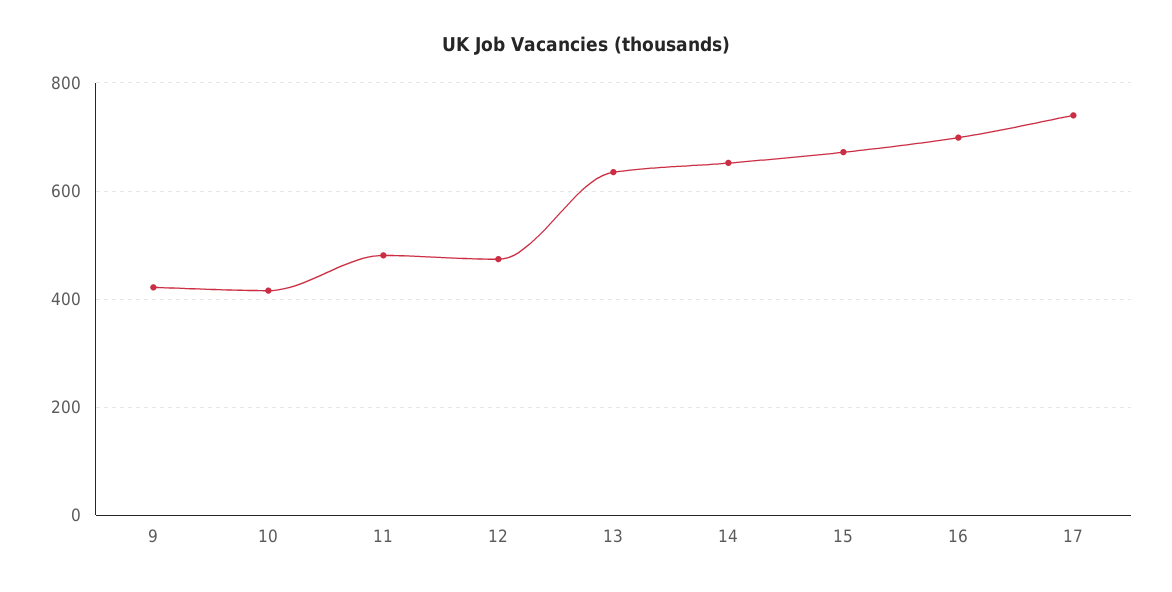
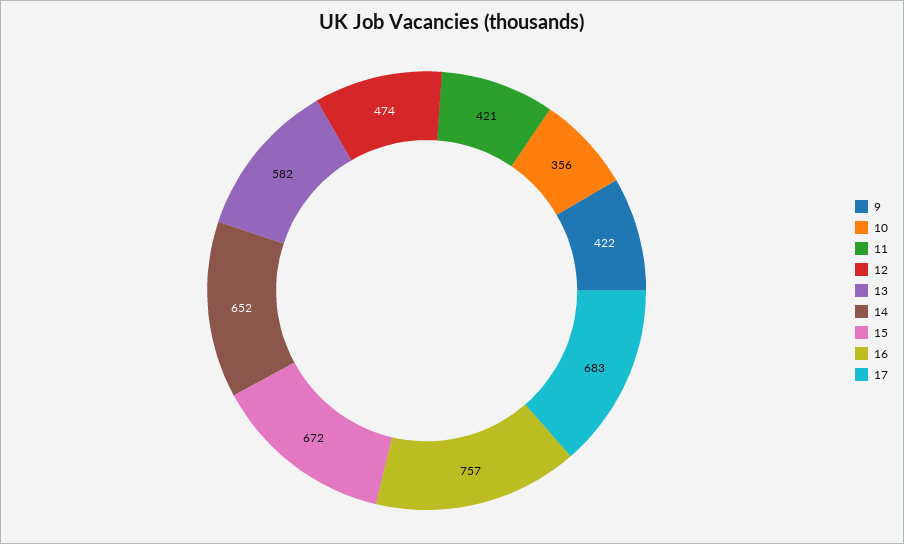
10: 420 -> 356
11: 480 -> 421
13: 640 -> 582
16: 700 -> 757
17: 740 -> 683

